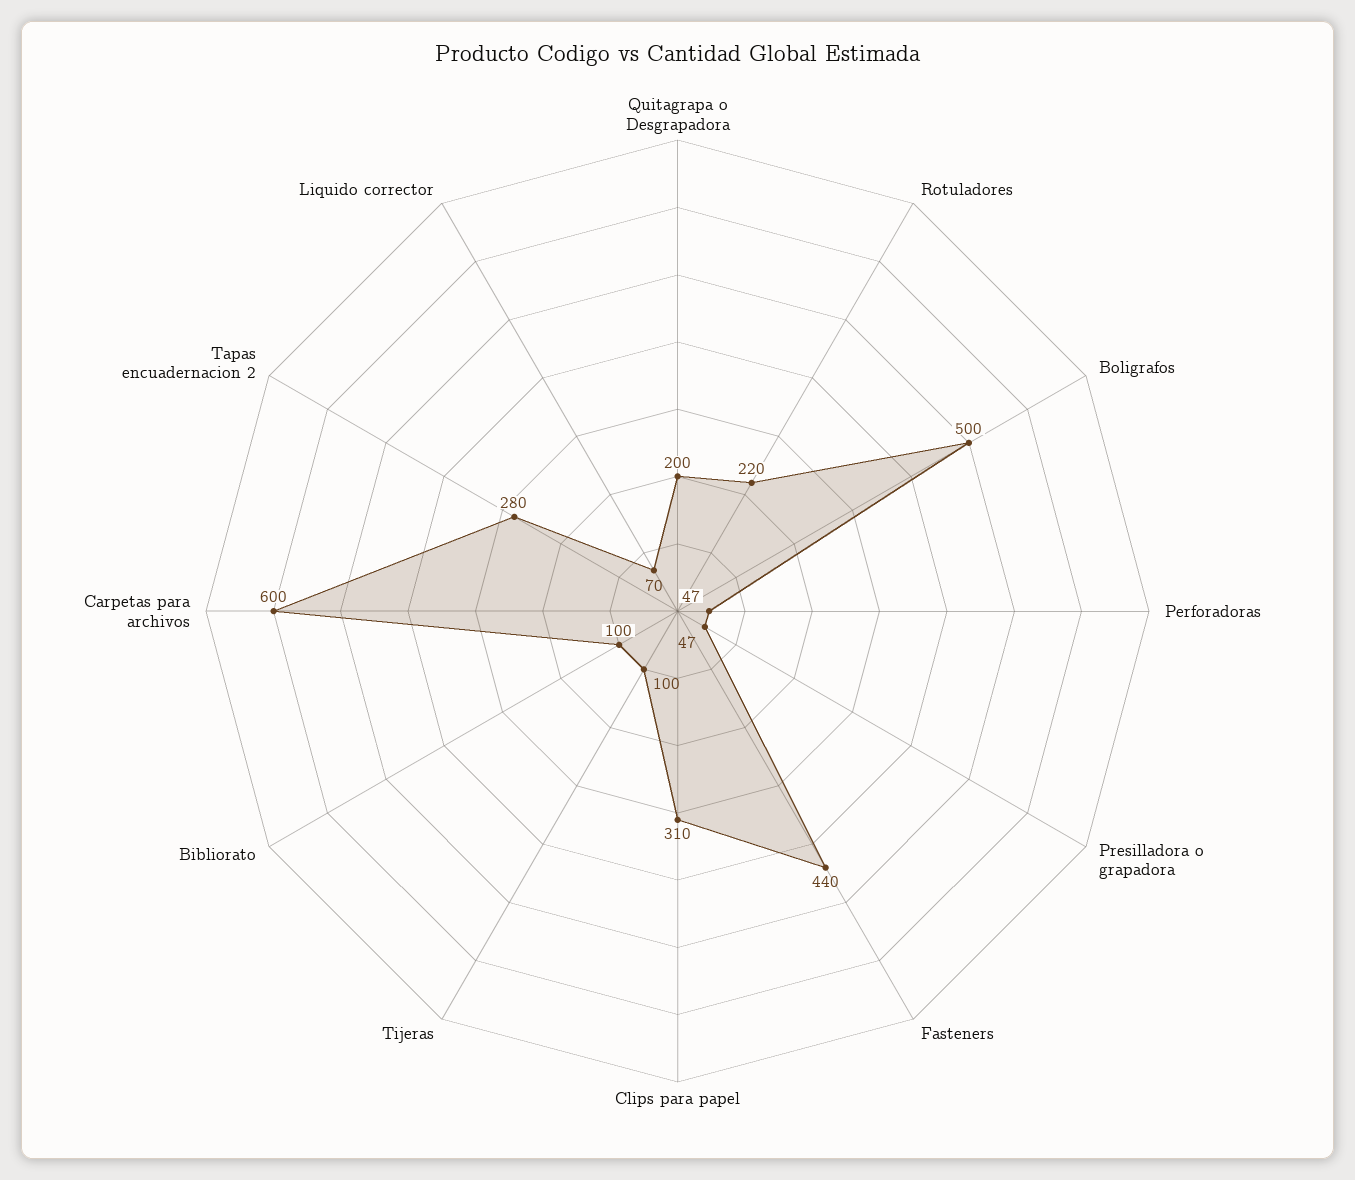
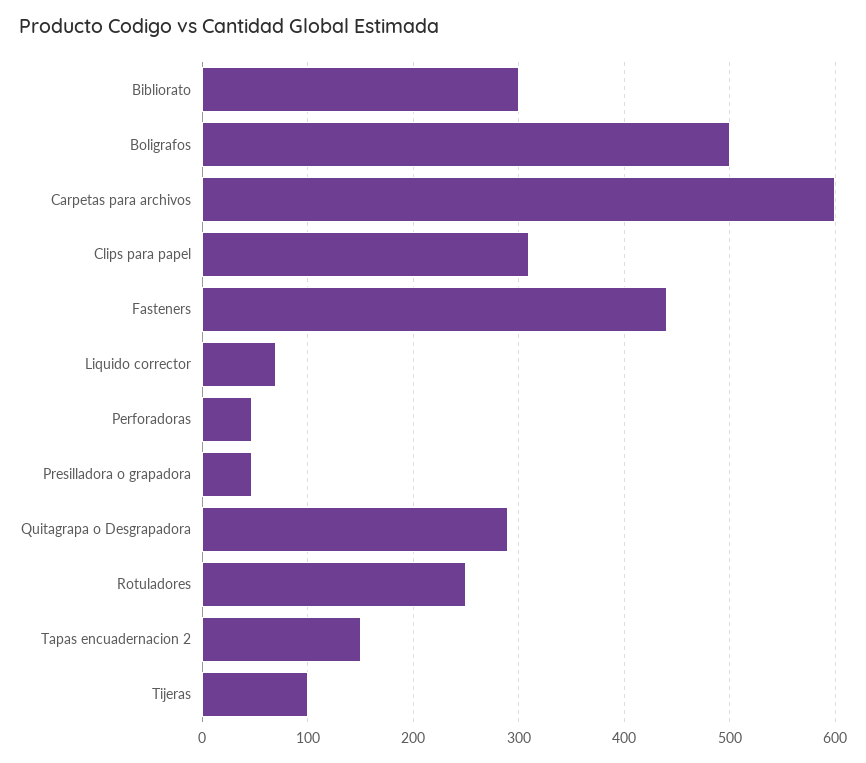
Quitagrapa o Desgrapadora: 200 -> 290
Rotuladores: 220 -> 250
Bibliorato: 100 -> 300
Tapas encuadernacion 2: 280 -> 150

